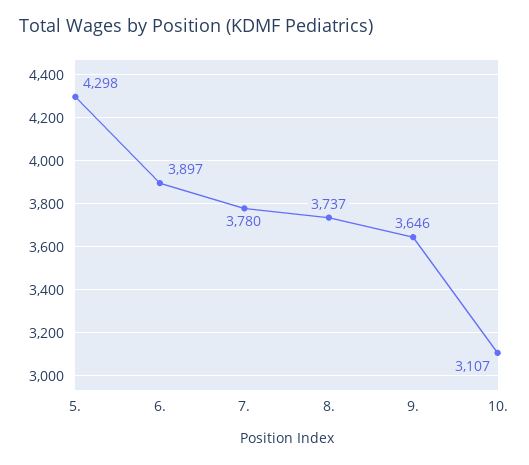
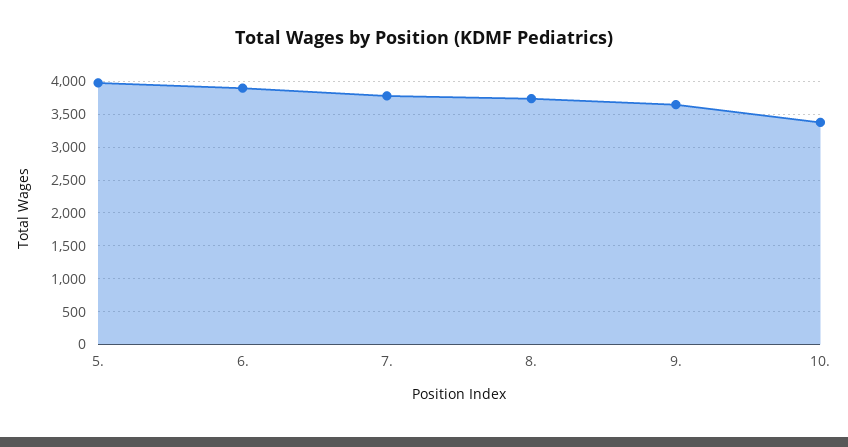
5.: 4298 -> 4000
10.: 3107 -> 3400

